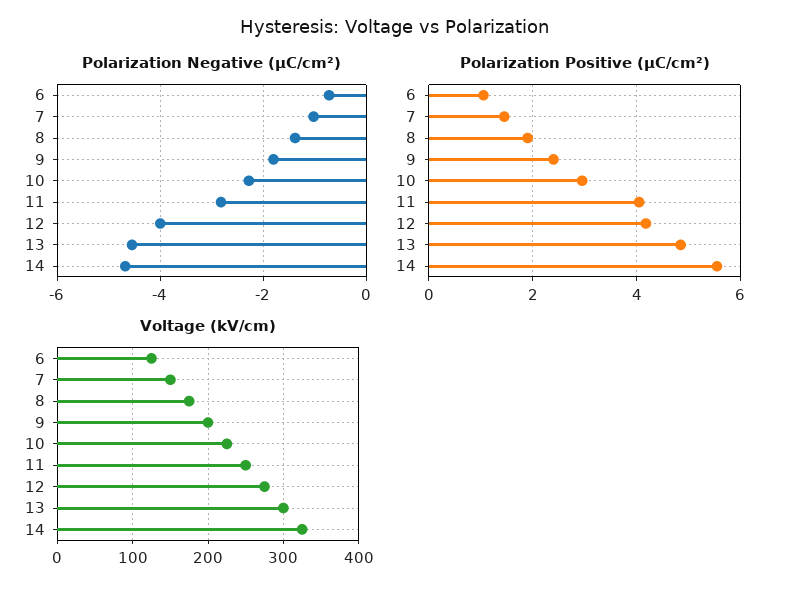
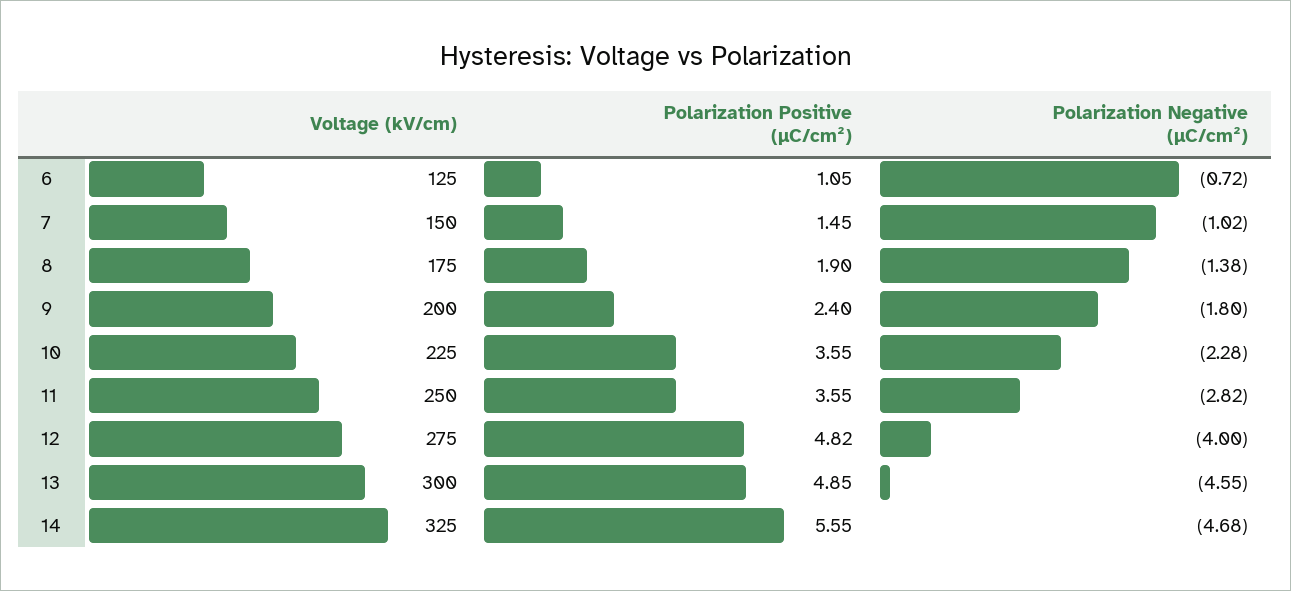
Polarization Positive (µC/cm²), 10: 3 -> 3.55
Polarization Positive (µC/cm²), 11: 4 -> 3.55
Polarization Positive (µC/cm²), 12: 4.2 -> 4.82

